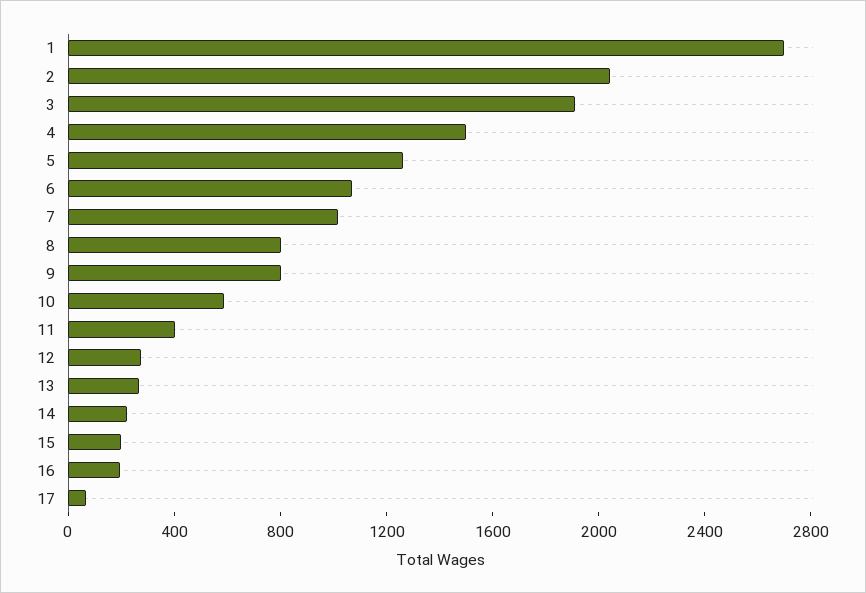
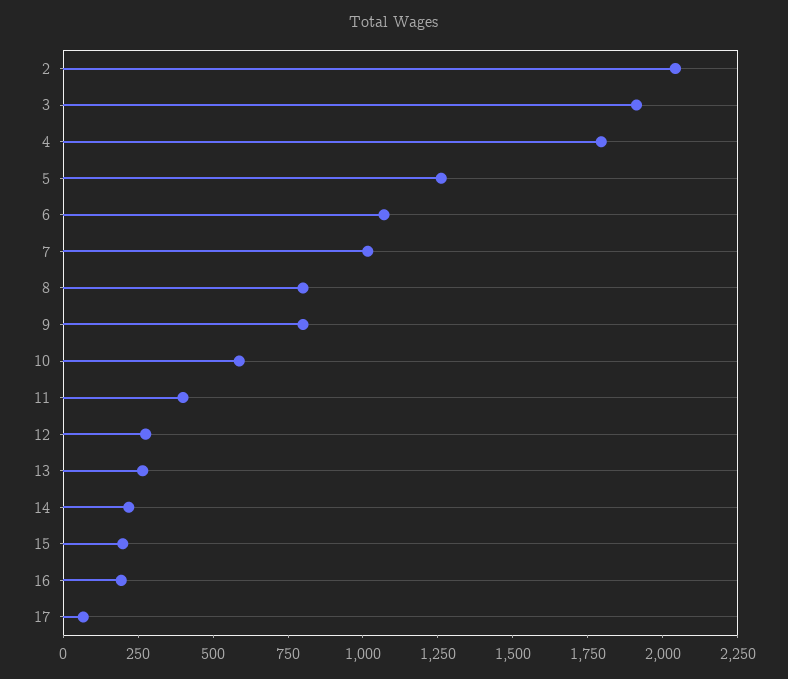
1: 2700 -> none
4: 1500 -> 1800

